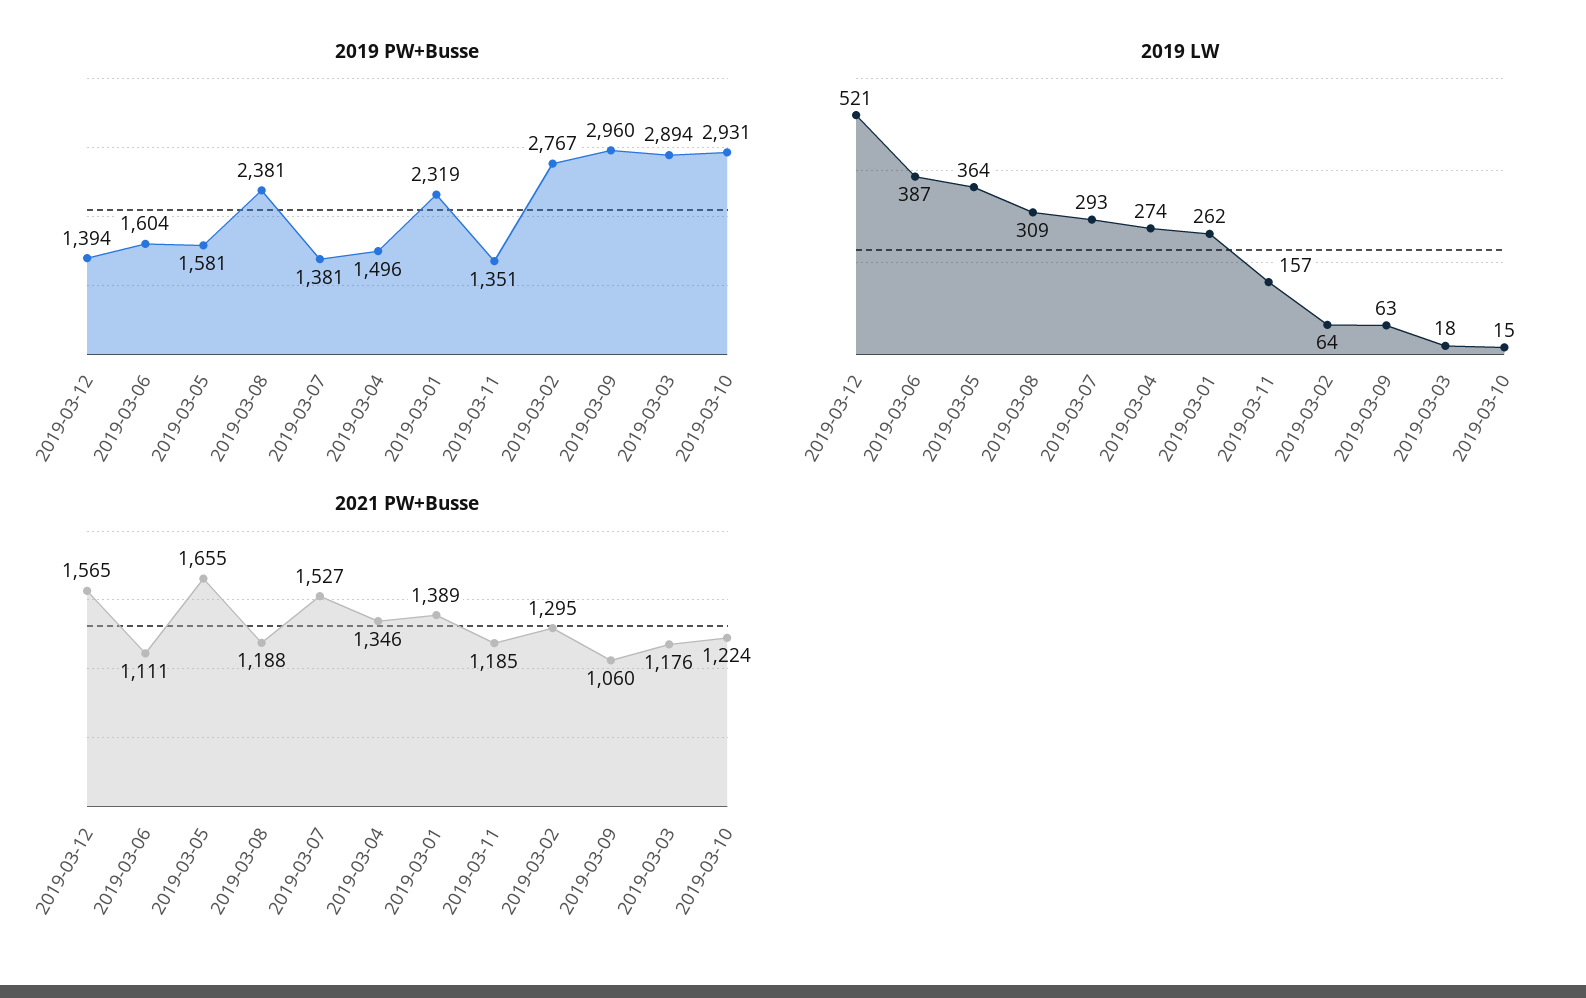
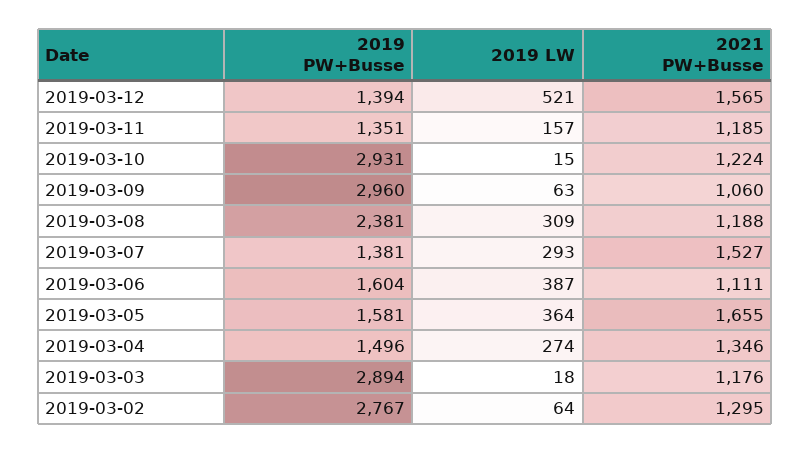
2019 PW+Busse, 2019-03-01: 2319 -> none
2019 LW, 2019-03-01: 262 -> none
2021 PW+Busse, 2019-03-01: 1389 -> none

